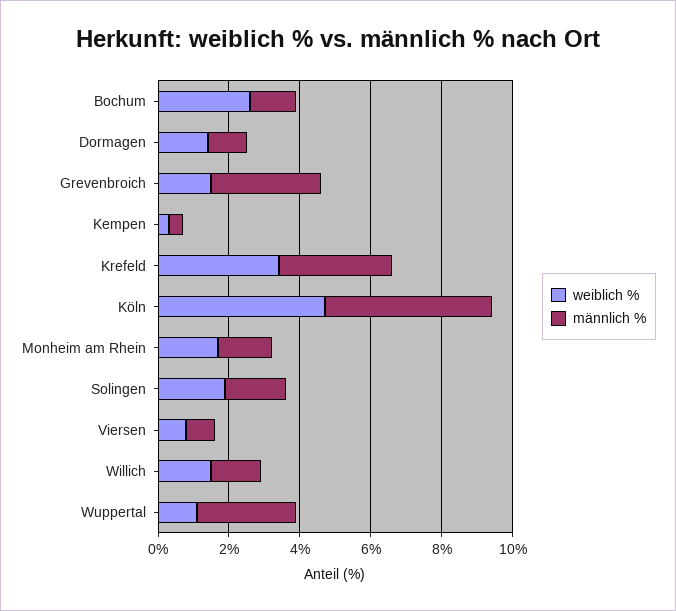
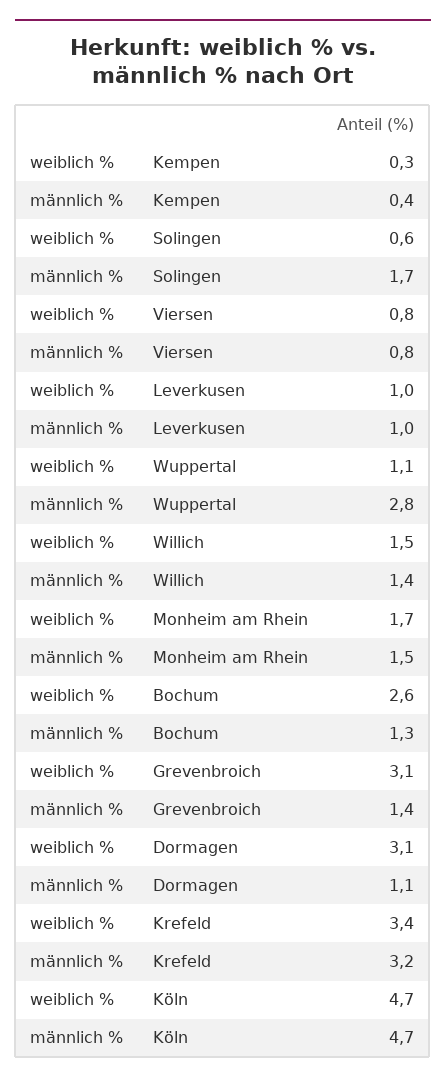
weiblich %, Dormagen: 1.5 -> 3.1
weiblich %, Grevenbroich: 1.5 -> 3.1
männlich %, Grevenbroich: 3 -> 1.4
weiblich %, Solingen: 2 -> 0.6
weiblich %, Leverkusen: none -> 1
männlich %, Leverkusen: none -> 1

